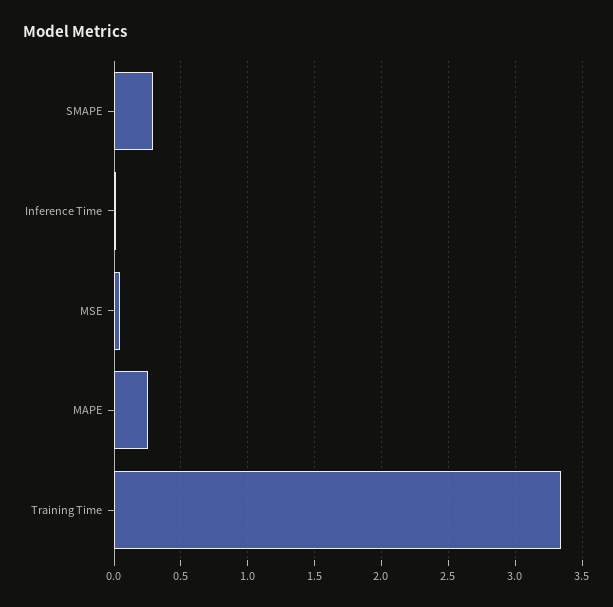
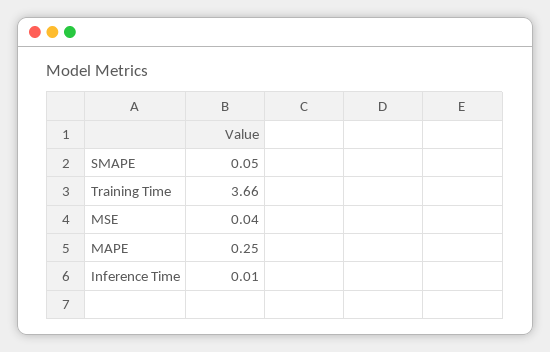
SMAPE: 0.3 -> 0.05
Training Time: 3.35 -> 3.66

